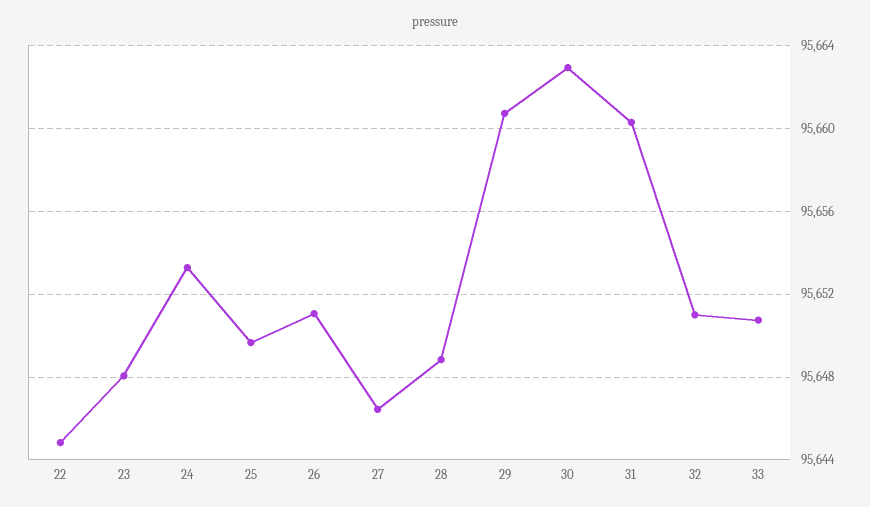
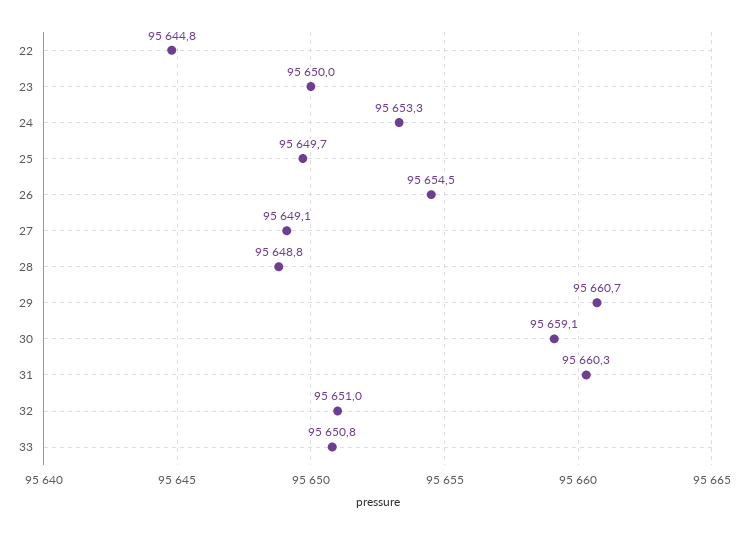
23: 95648 -> 95650
26: 95651 -> 95654.5
27: 95646.5 -> 95649.1
30: 95663 -> 95659.1

